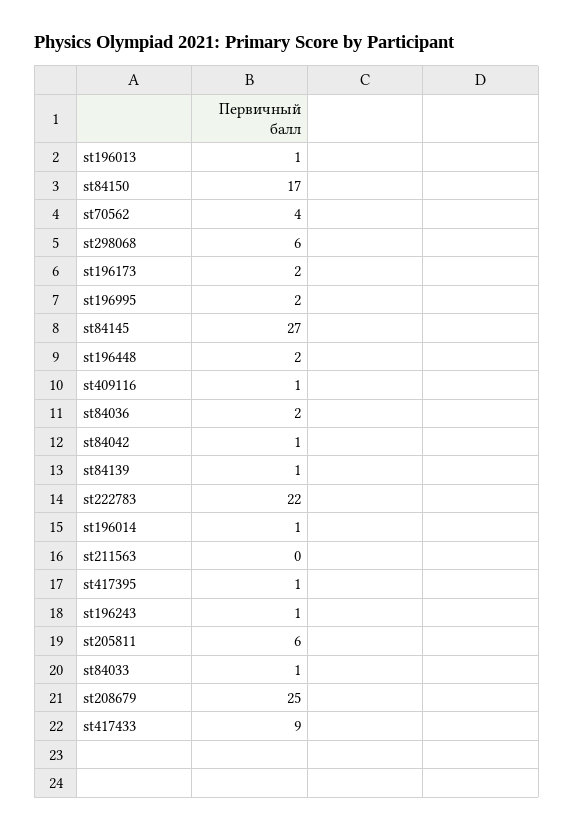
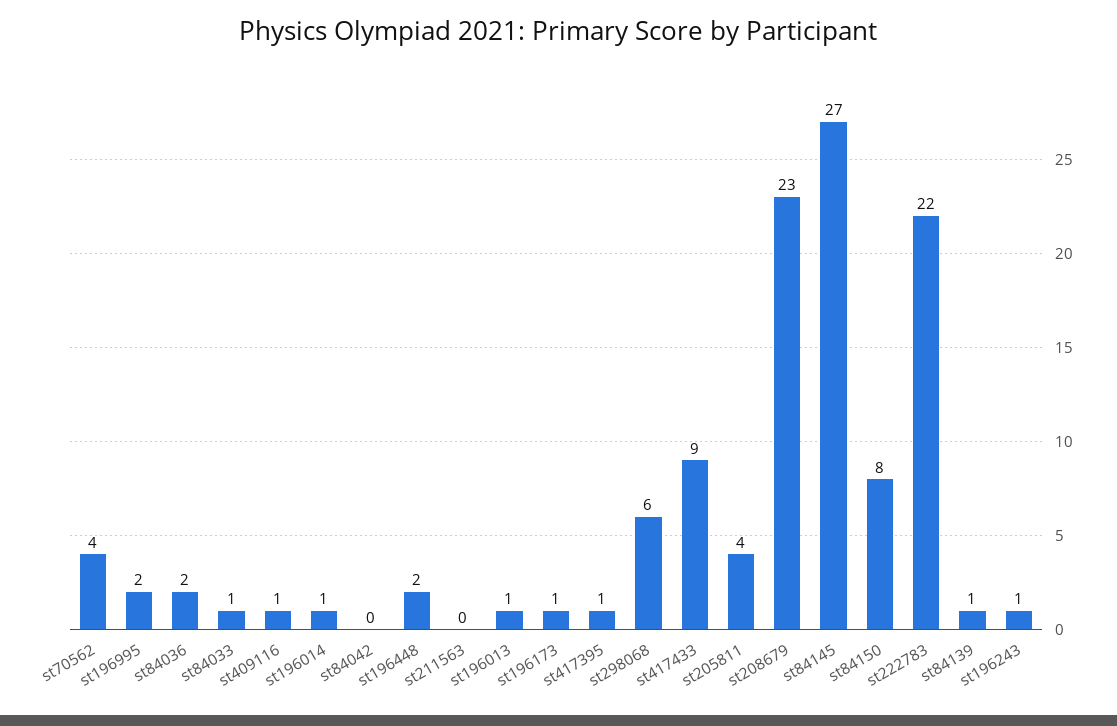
st84150: 17 -> 8
st196173: 2 -> 1
st84042: 1 -> 0
st205811: 6 -> 4
st208679: 25 -> 23

